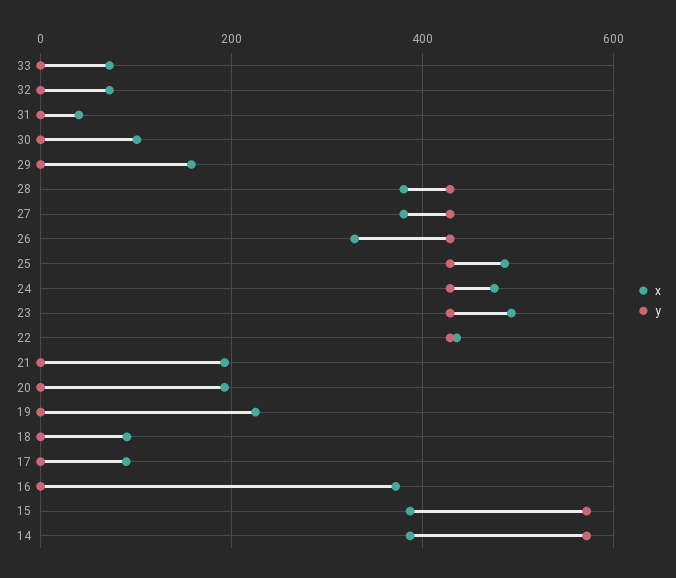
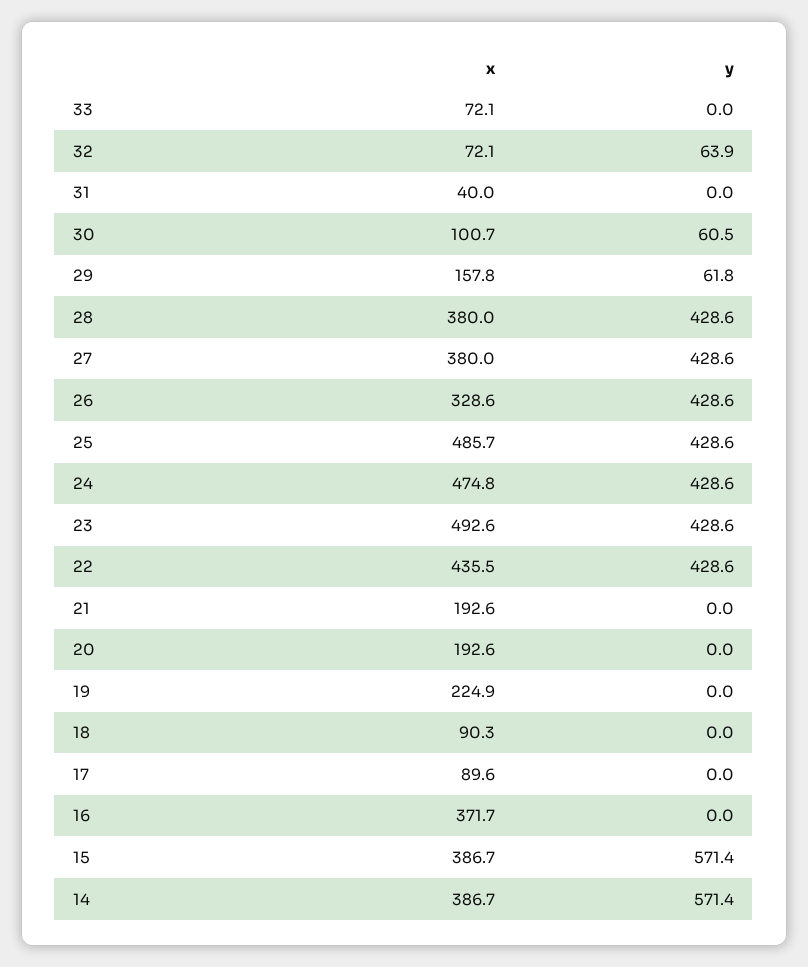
y, 32: 0 -> 63.9
y, 30: 0 -> 60.5
y, 29: 0 -> 61.8

